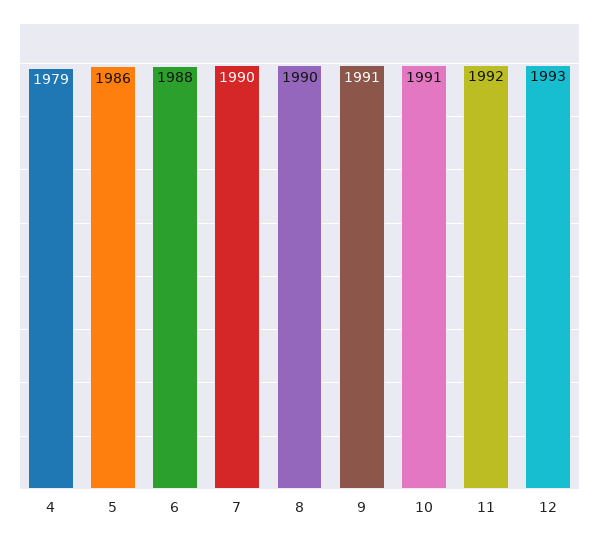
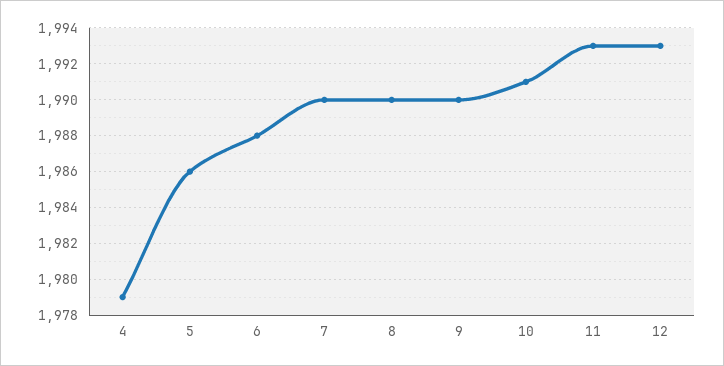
9: 1991 -> 1990
11: 1992 -> 1993

